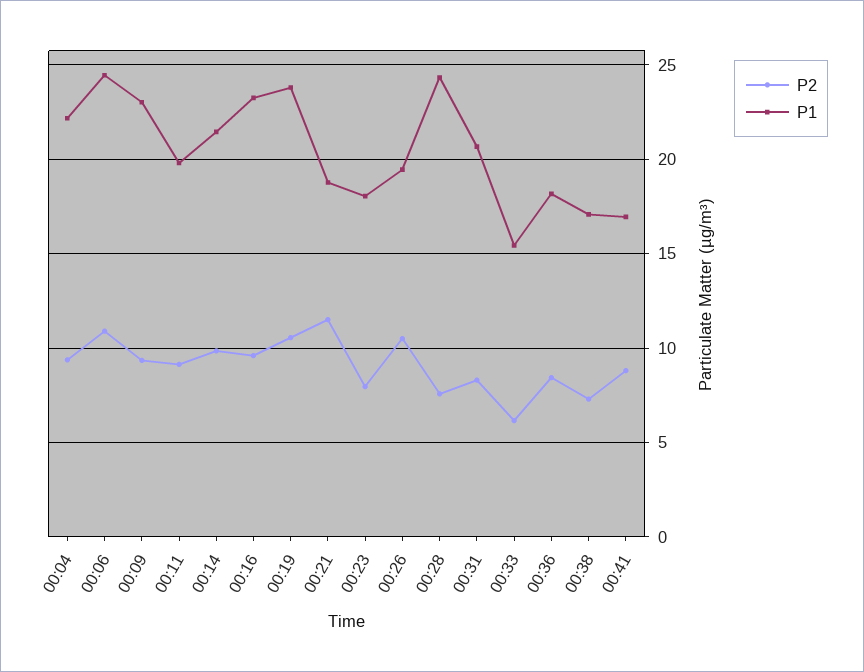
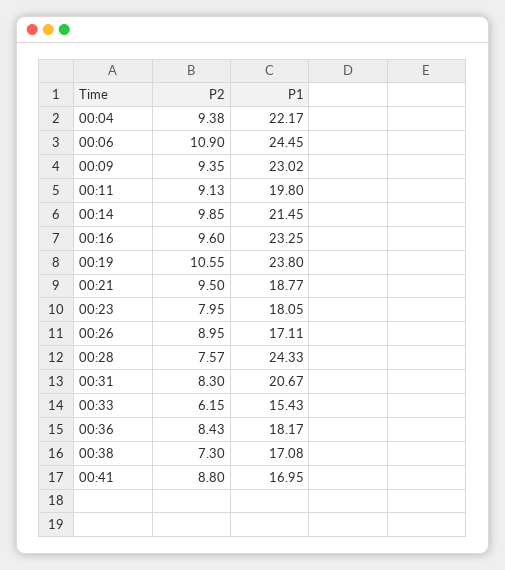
P2, 00:21: 11.5 -> 9.5
P2, 00:26: 10.5 -> 8.95
P1, 00:26: 19.5 -> 17.11

